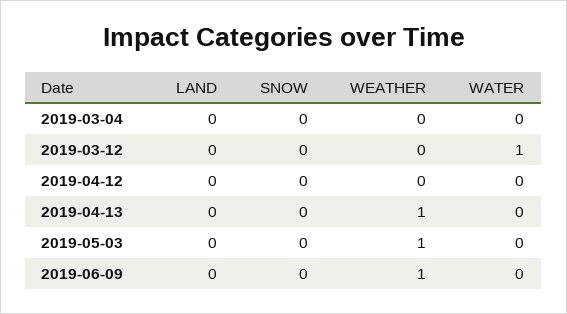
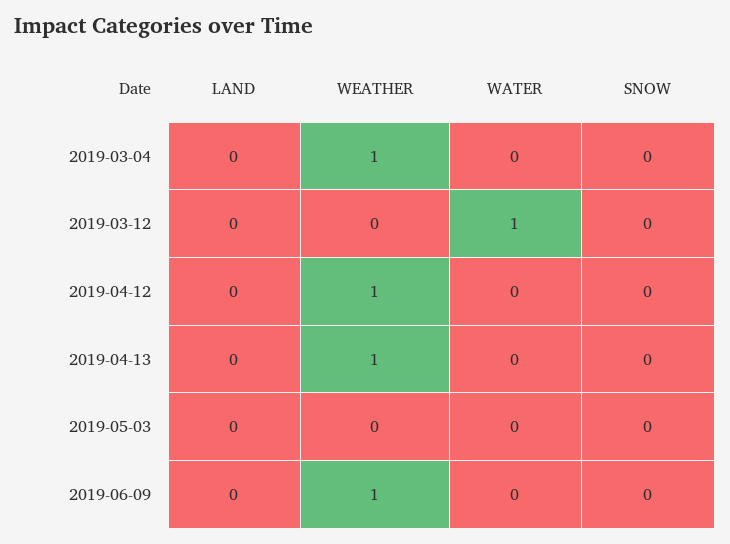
WEATHER, 2019-03-04: 0 -> 1
WEATHER, 2019-04-12: 0 -> 1
WEATHER, 2019-05-03: 1 -> 0

